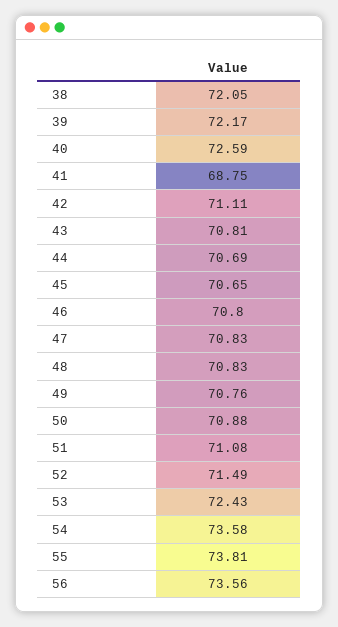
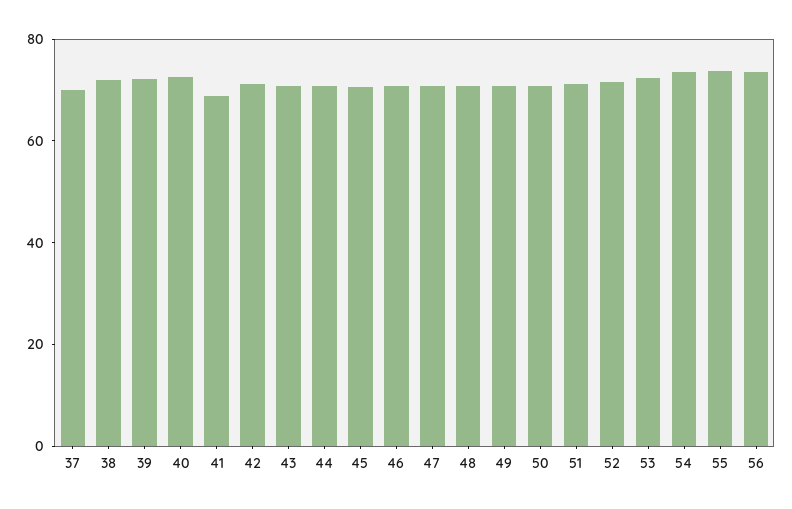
37: none -> 70

